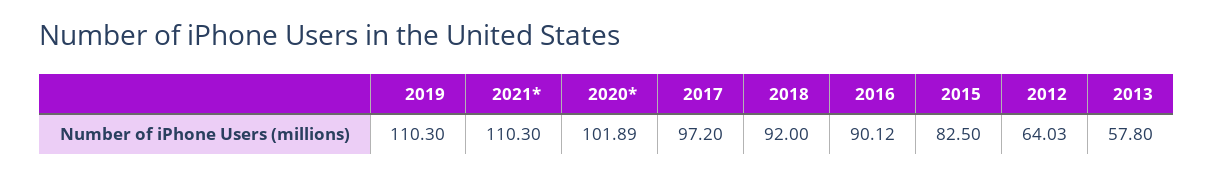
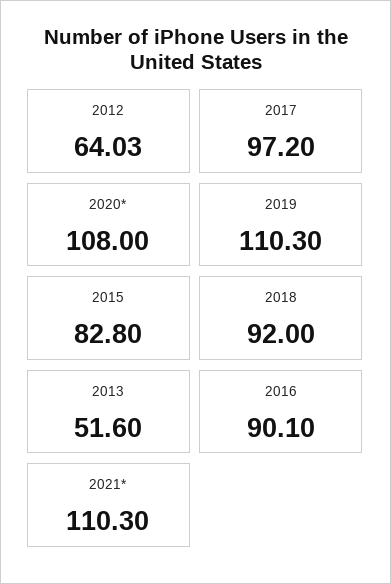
2020*: 101.89 -> 108
2016: 90.12 -> 90.1
2015: 82.5 -> 82.8
2013: 57.8 -> 51.6

